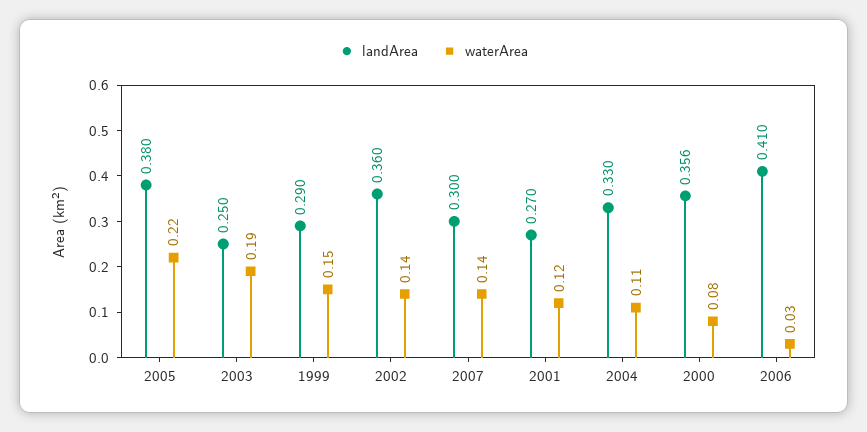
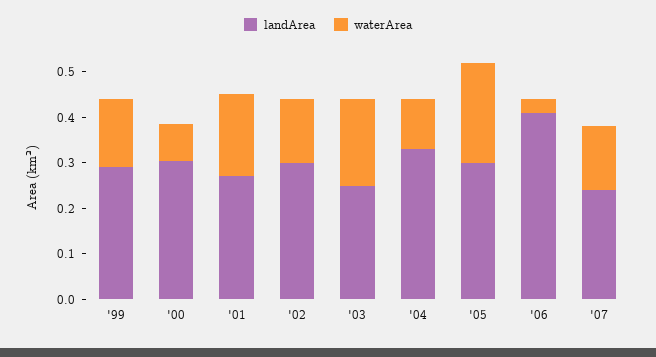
landArea, 2005: 0.38 -> 0.3
landArea, 2002: 0.36 -> 0.3
landArea, 2007: 0.3 -> 0.24
waterArea, 2001: 0.12 -> 0.18
landArea, 2000: 0.356 -> 0.3

